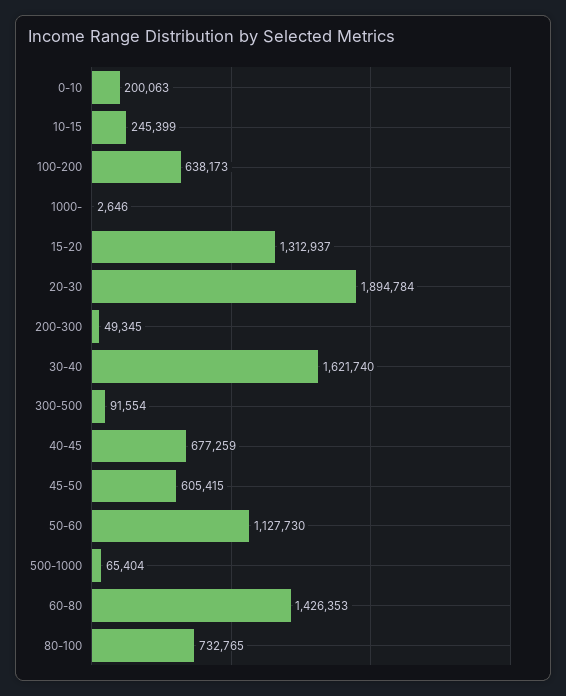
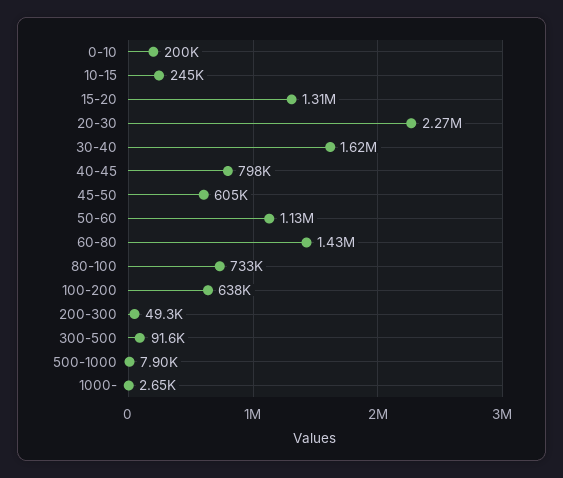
20-30: 1894784 -> 2270000
40-45: 677259 -> 798000
500-1000: 65404 -> 7900

